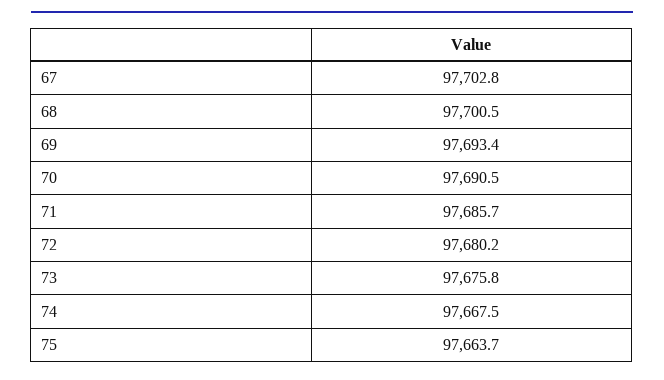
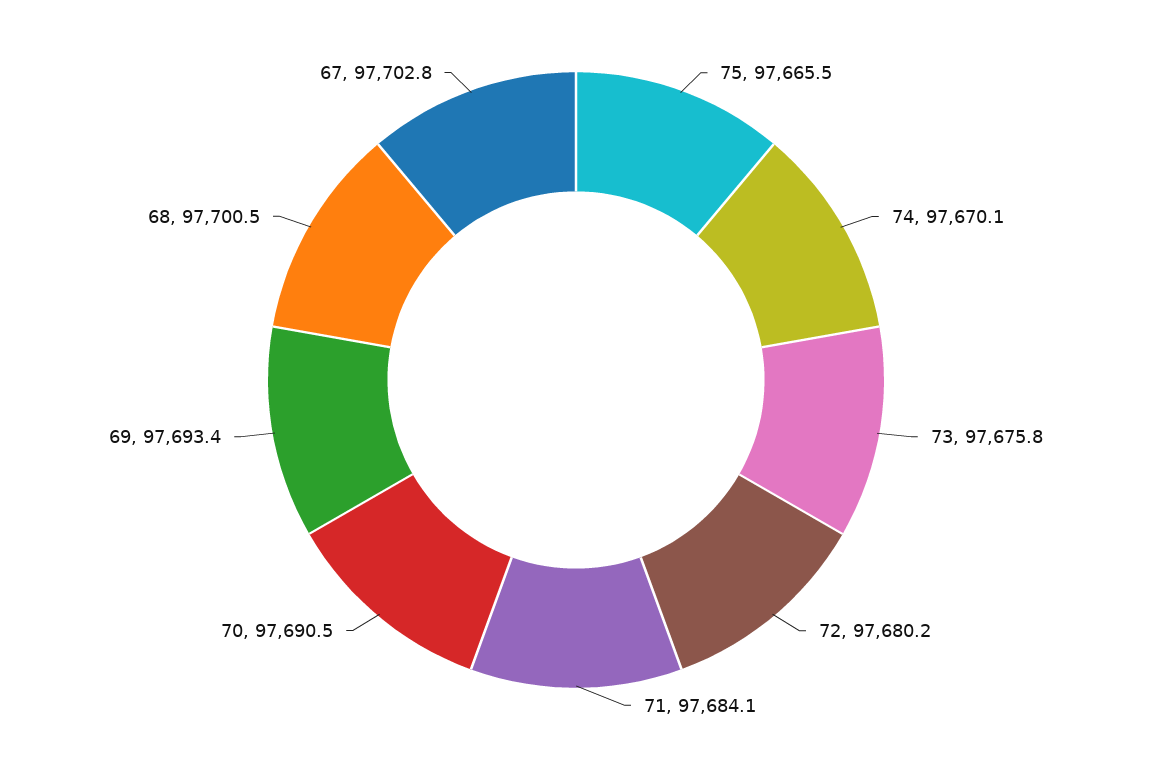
71: 97685.7 -> 97684.1
74: 97667.5 -> 97670.1
75: 97663.7 -> 97665.5

